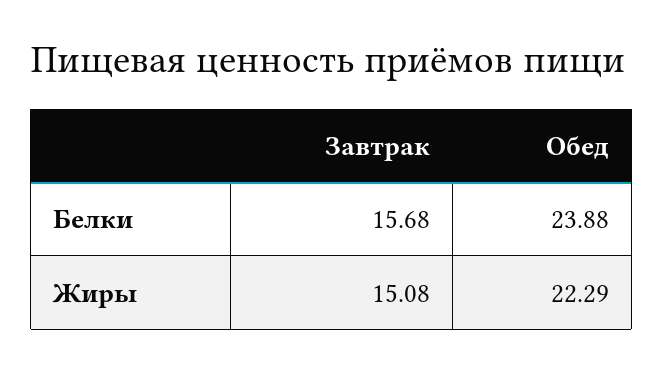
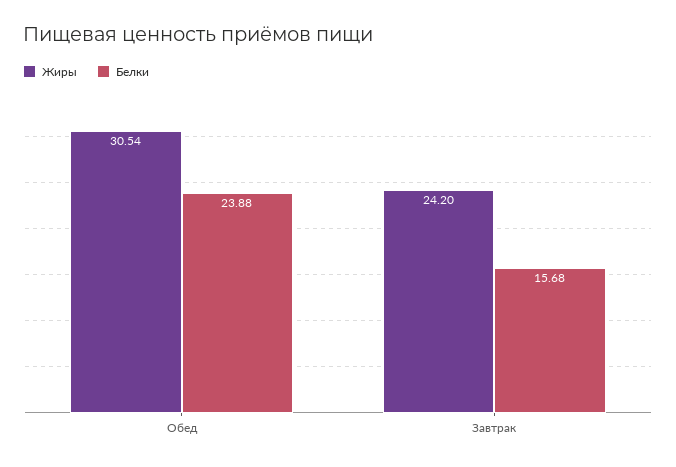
Жиры, Завтрак: 15.08 -> 24.2
Жиры, Обед: 22.29 -> 30.54

